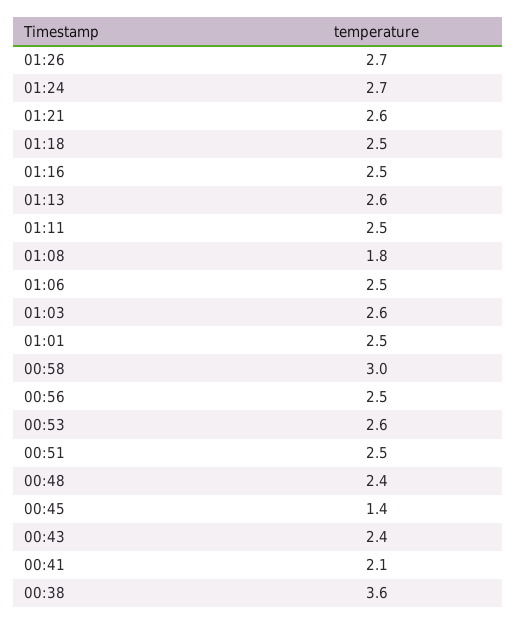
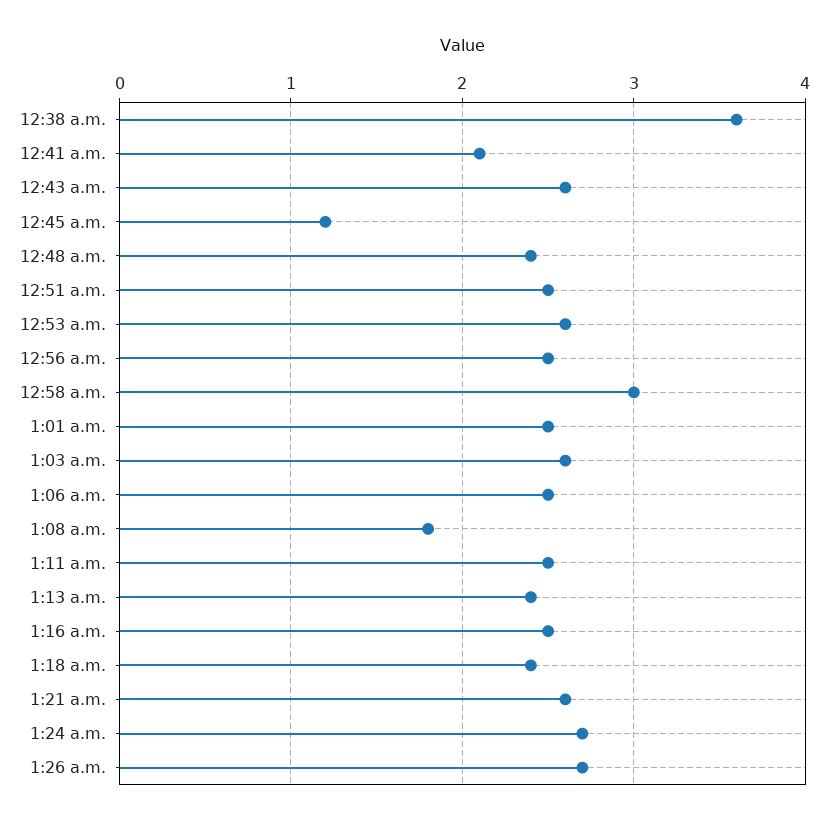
01:18: 2.5 -> 2.4
01:13: 2.6 -> 2.4
00:45: 1.4 -> 1.2
00:43: 2.4 -> 2.6

